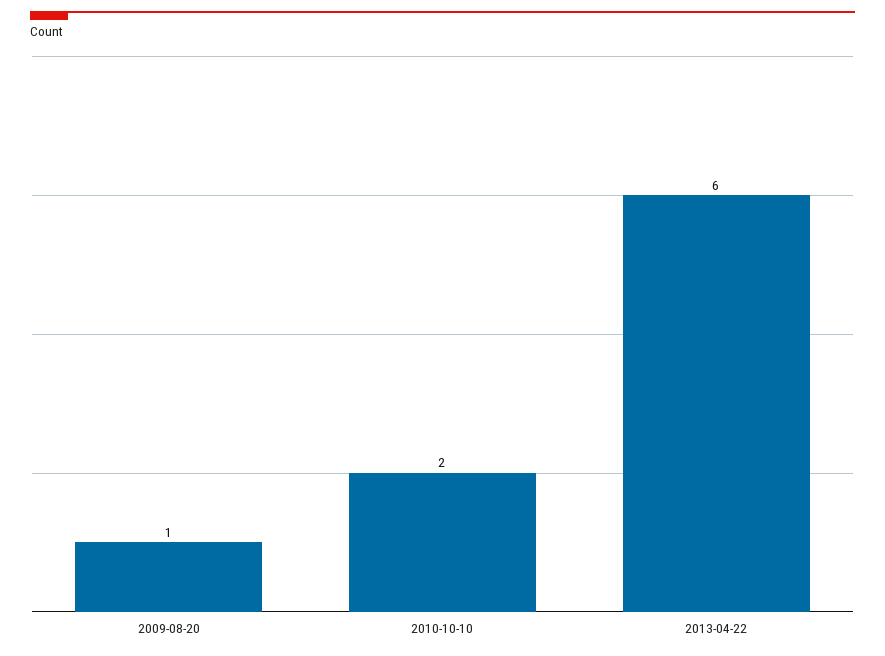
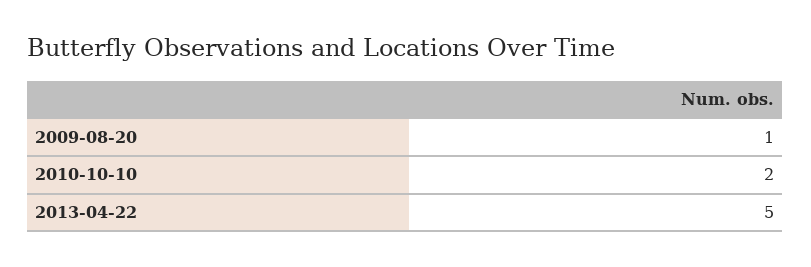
2013-04-22: 6 -> 5

